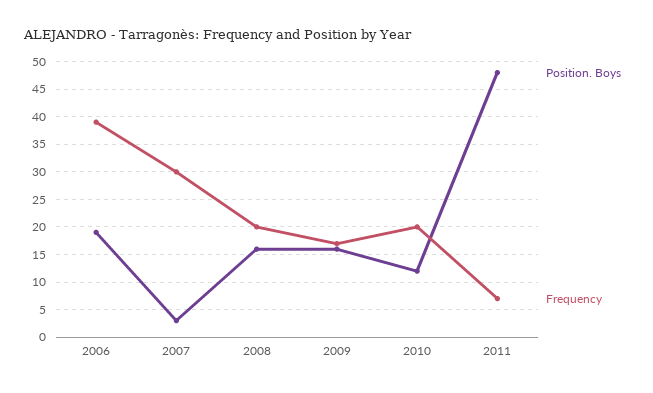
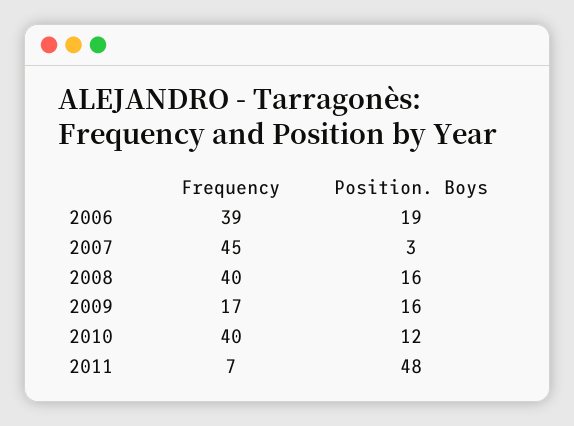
Frequency, 2007: 30 -> 45
Frequency, 2008: 20 -> 40
Frequency, 2010: 20 -> 40

